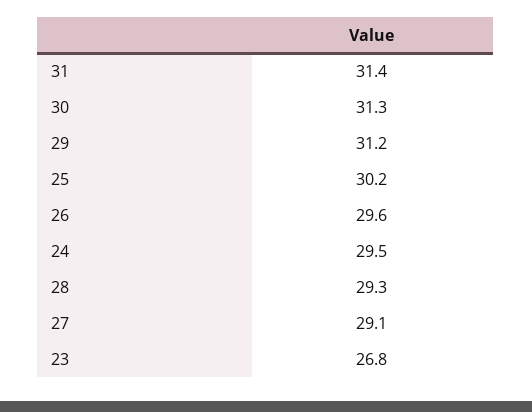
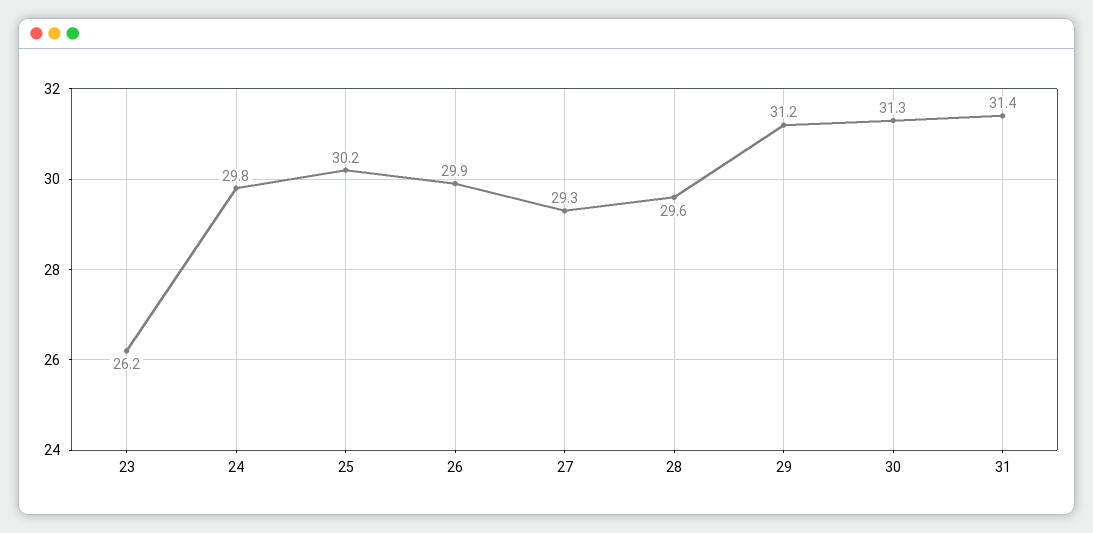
26: 29.6 -> 29.9
24: 29.5 -> 29.8
28: 29.3 -> 29.6
27: 29.1 -> 29.3
23: 26.8 -> 26.2

